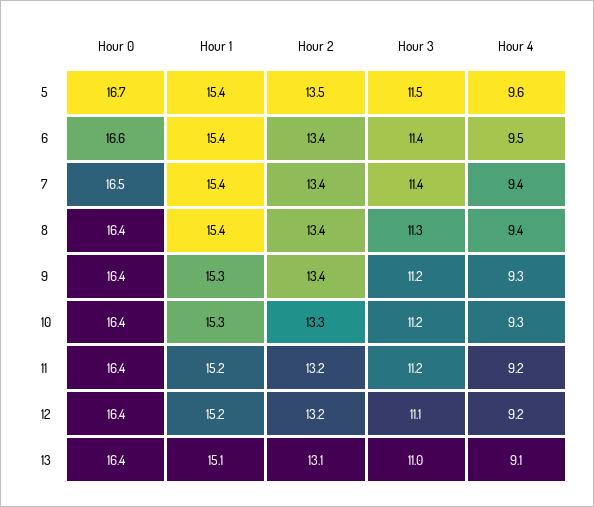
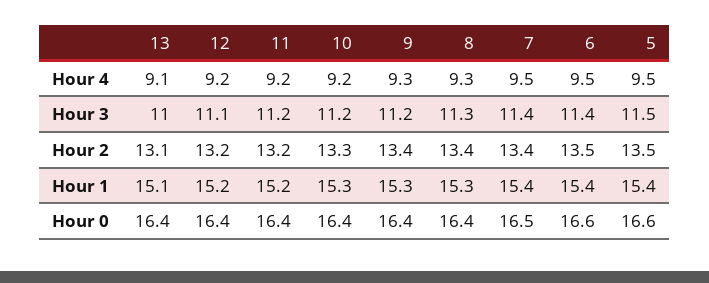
Hour 0, 5: 16.7 -> 16.6
Hour 4, 5: 9.6 -> 9.5
Hour 2, 6: 13.4 -> 13.5
Hour 4, 7: 9.4 -> 9.5
Hour 1, 8: 15.4 -> 15.3
Hour 4, 8: 9.4 -> 9.3
Hour 4, 10: 9.3 -> 9.2

